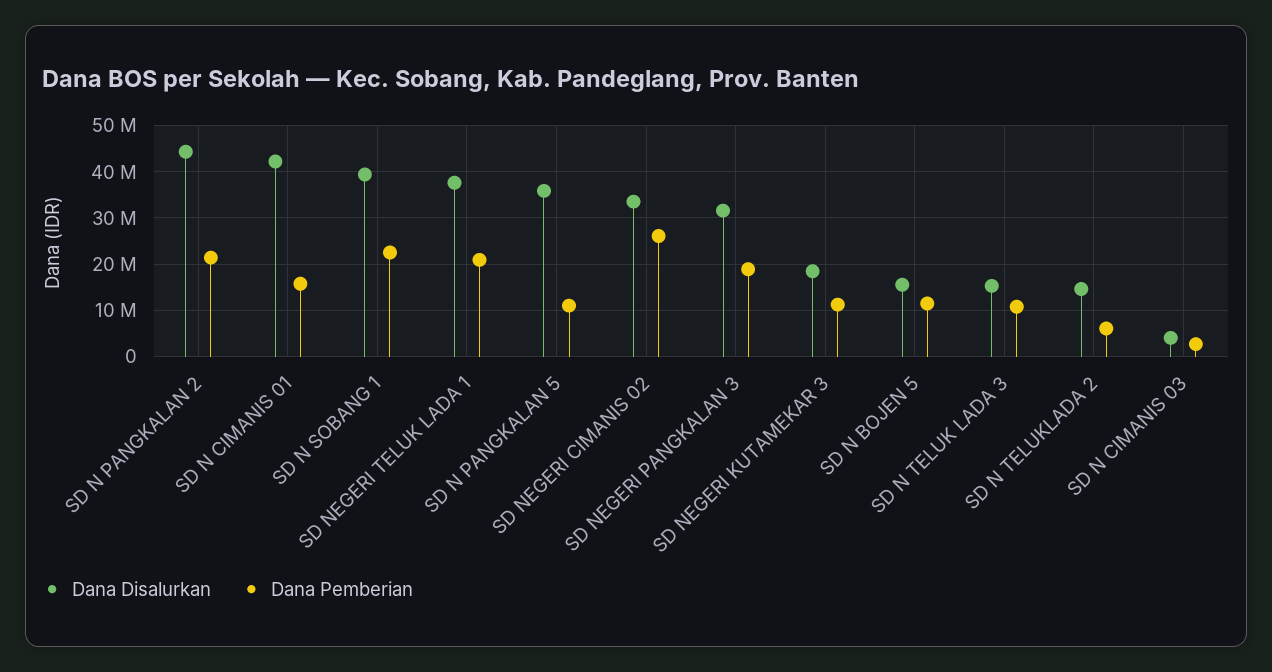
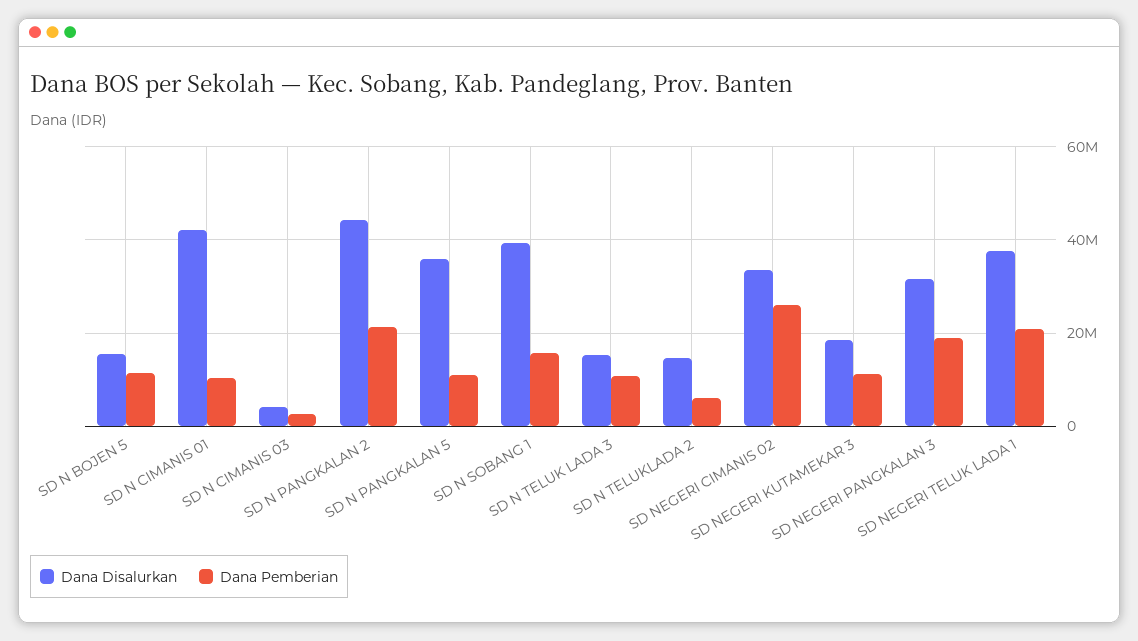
Dana Pemberian, SD N CIMANIS 01: 16000000 -> 10000000
Dana Pemberian, SD N SOBANG 1: 22000000 -> 16000000

